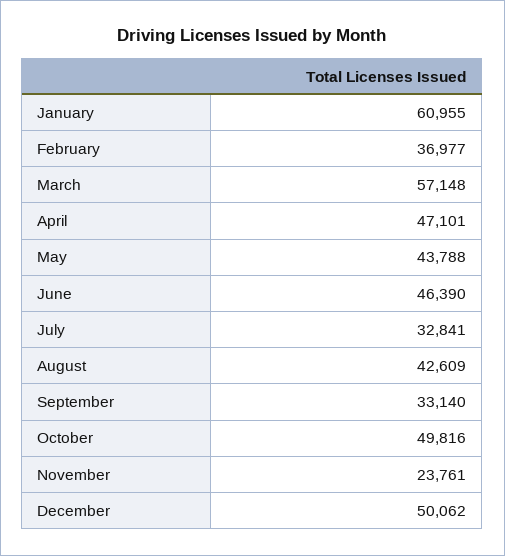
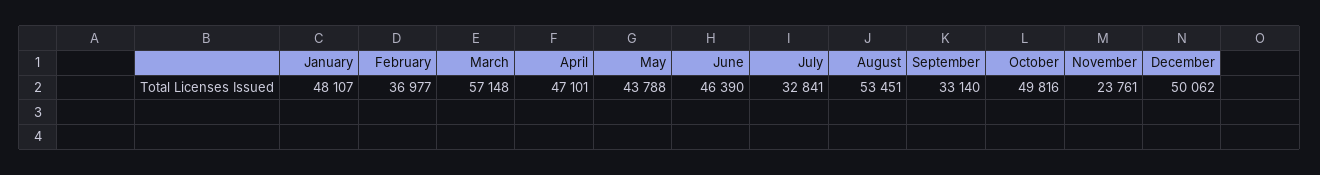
January: 60955 -> 48107
August: 42609 -> 53451

